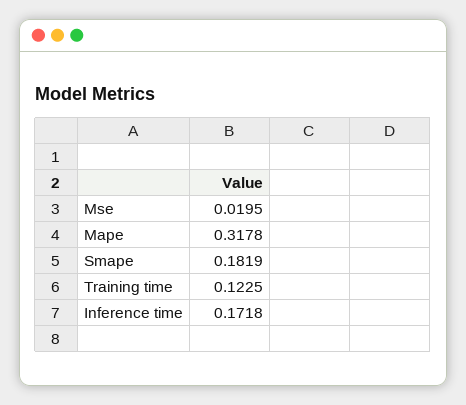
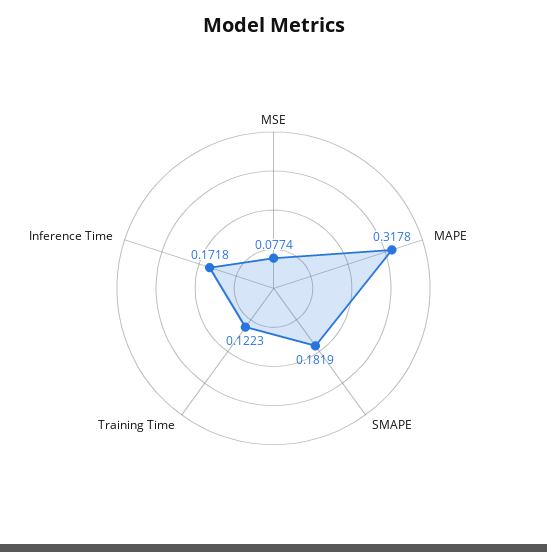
Mse: 0.0195 -> 0.0774
Training time: 0.1225 -> 0.1223

